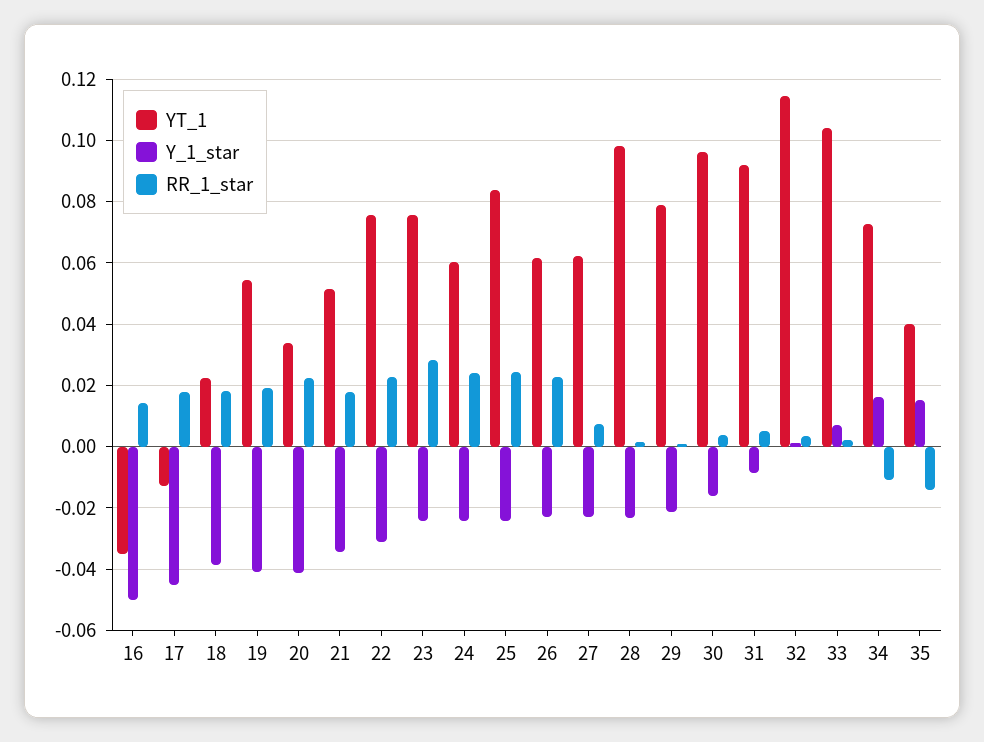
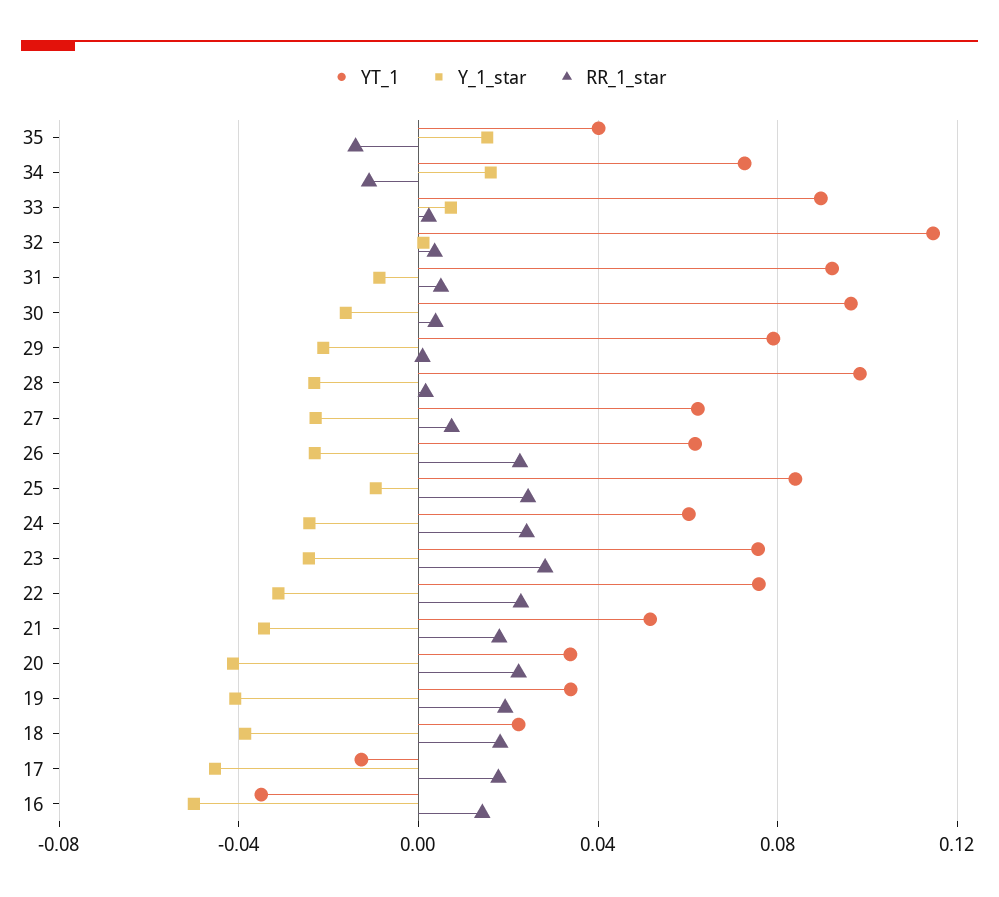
YT_1, 19: 0.054 -> 0.035
Y_1_star, 25: -0.024 -> -0.01
YT_1, 33: 0.104 -> 0.09

